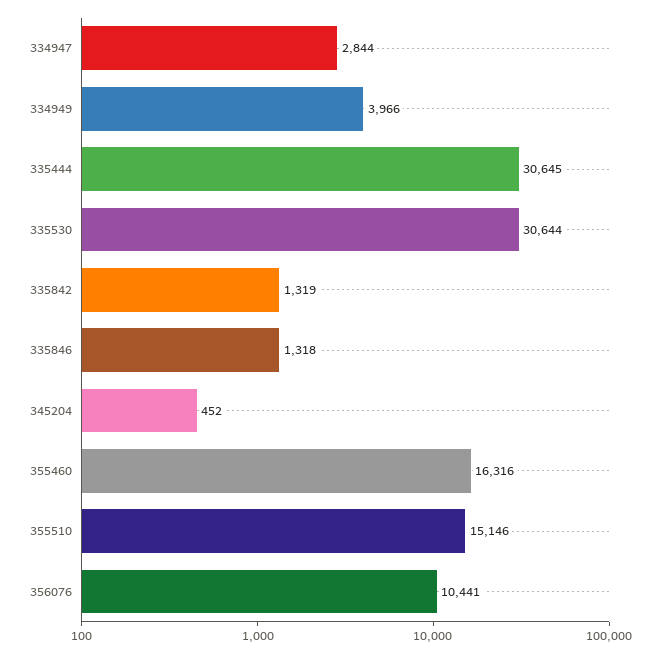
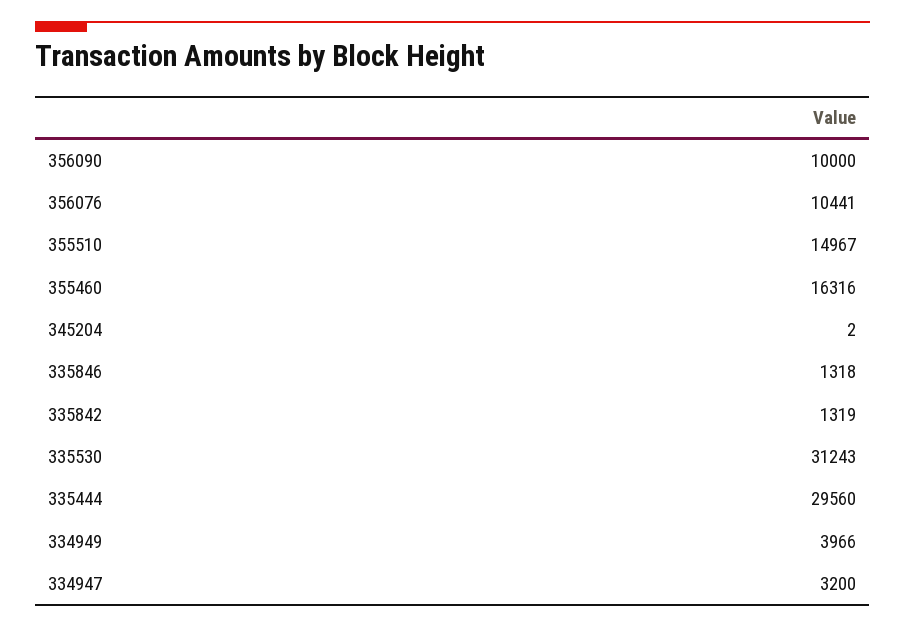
334947: 2844 -> 3200
335444: 30645 -> 29560
335530: 30644 -> 31243
345204: 452 -> 2
355510: 15146 -> 14967
356090: none -> 10000

